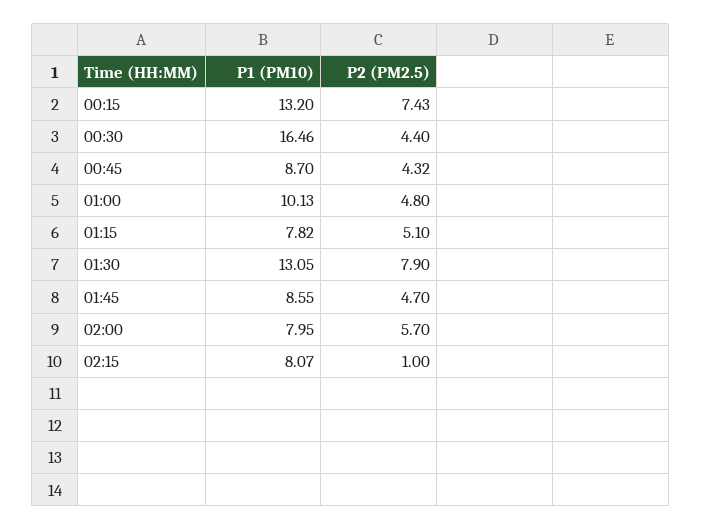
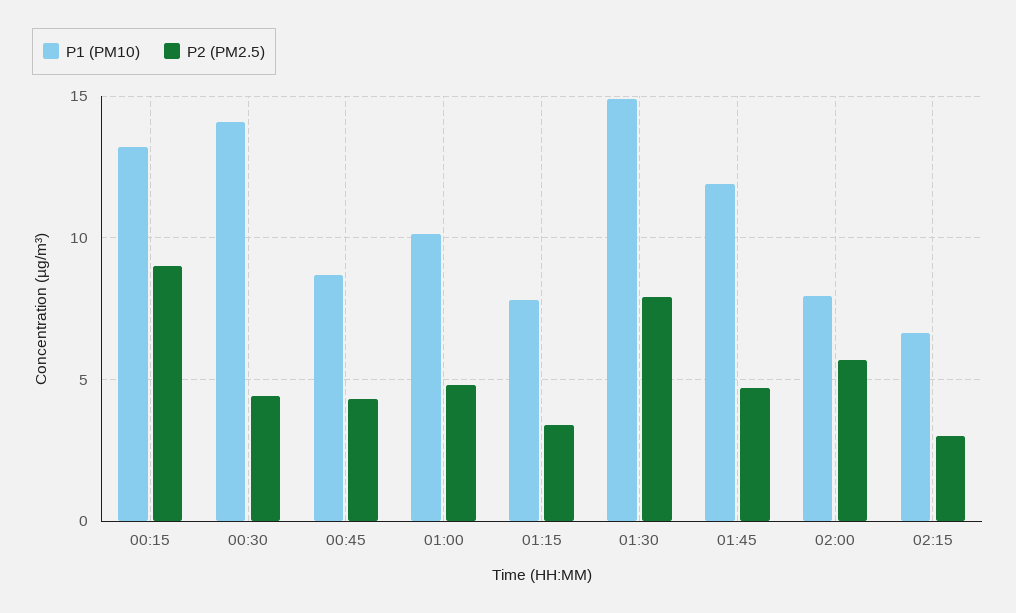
P2 (PM2.5), 00:15: 7.43 -> 9
P1 (PM10), 00:30: 16.46 -> 14
P2 (PM2.5), 01:15: 5.1 -> 3.5
P1 (PM10), 01:30: 13.05 -> 15
P1 (PM10), 01:45: 8.55 -> 12
P1 (PM10), 02:15: 8.07 -> 6.5
P2 (PM2.5), 02:15: 1 -> 3

